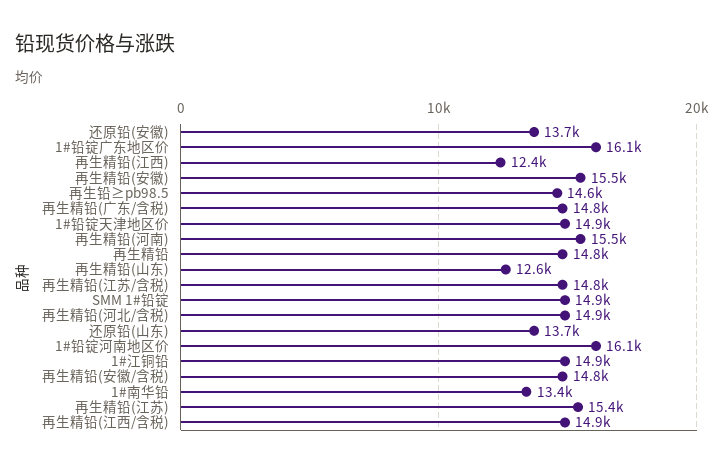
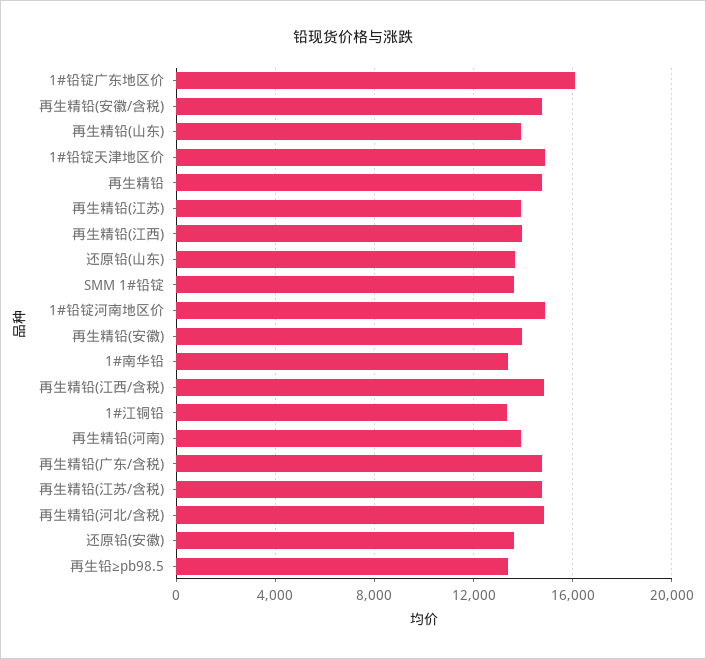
再生精铅(江西): 12400 -> 14000
再生精铅(安徽): 15500 -> 14000
再生铅≥pb98.5: 14600 -> 13500
再生精铅(河南): 15500 -> 14000
再生精铅(山东): 12600 -> 14000
SMM 1#铅锭: 14900 -> 13500
1#铅锭河南地区价: 16100 -> 15000
1#江铜铅: 14900 -> 13500
再生精铅(江苏): 15400 -> 14000

